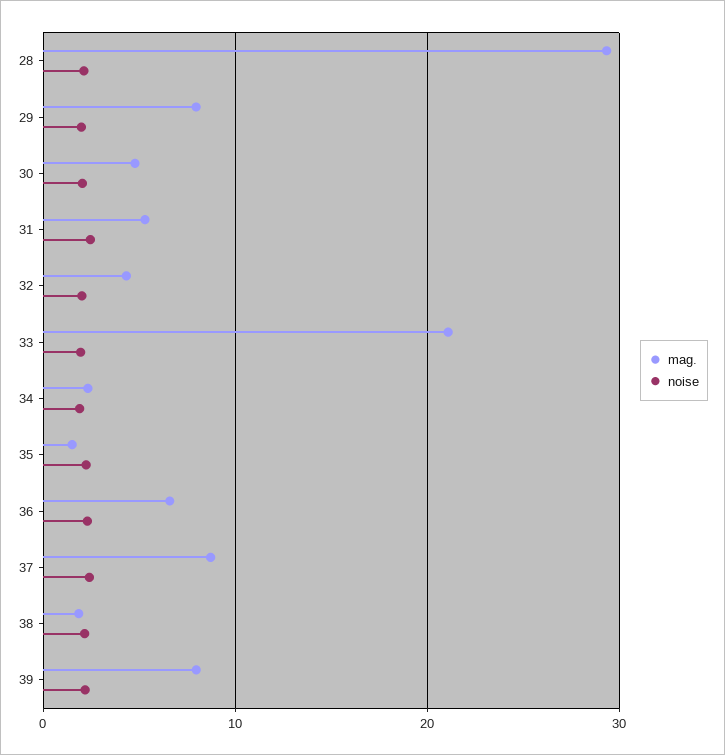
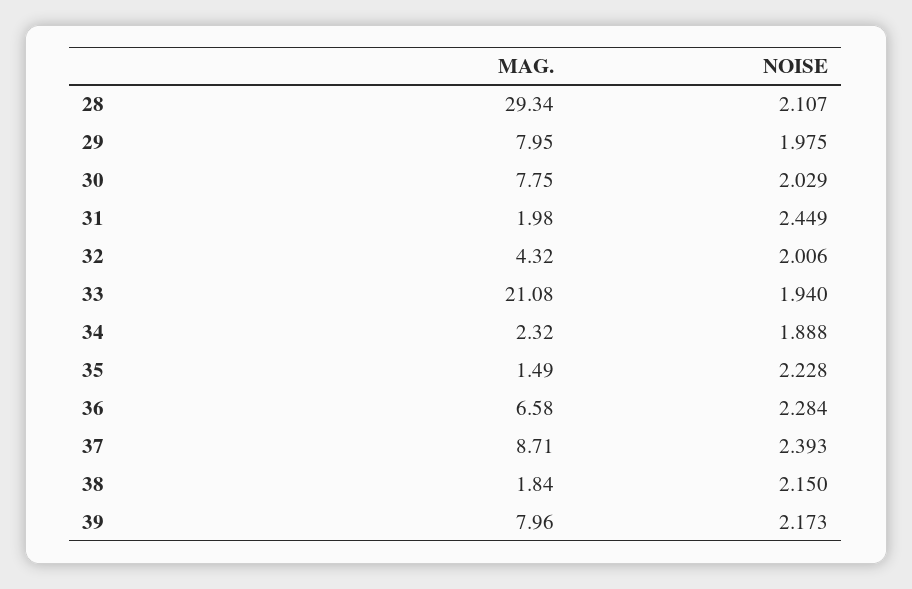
mag., 30: 5 -> 7.75
mag., 31: 5 -> 1.98

